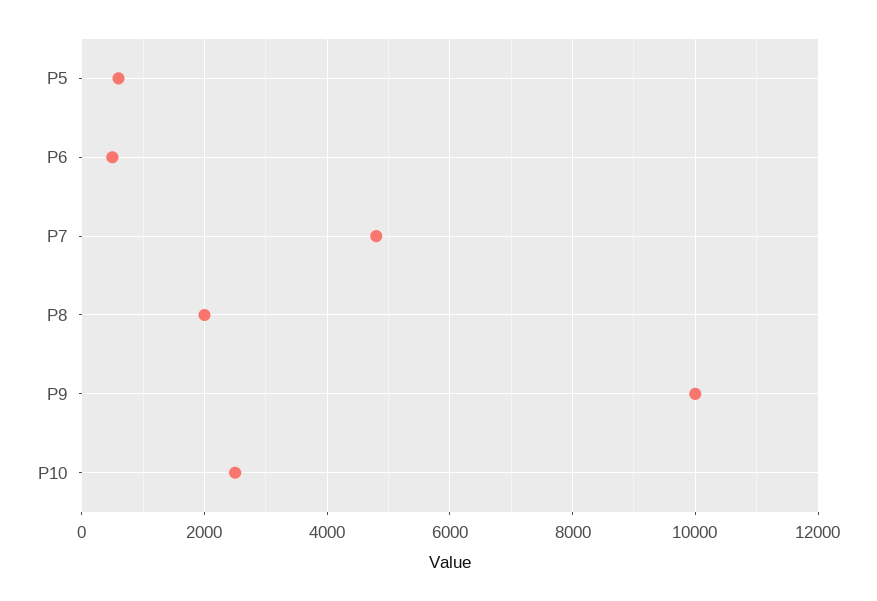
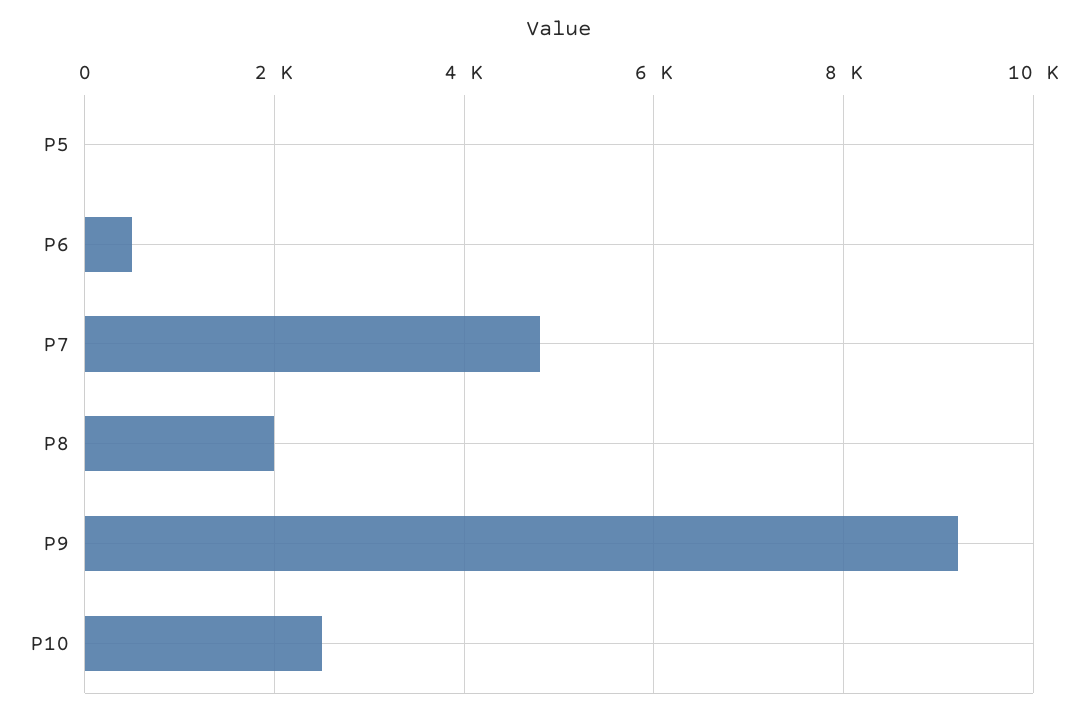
P5: 600 -> 0
P9: 10000 -> 9200

